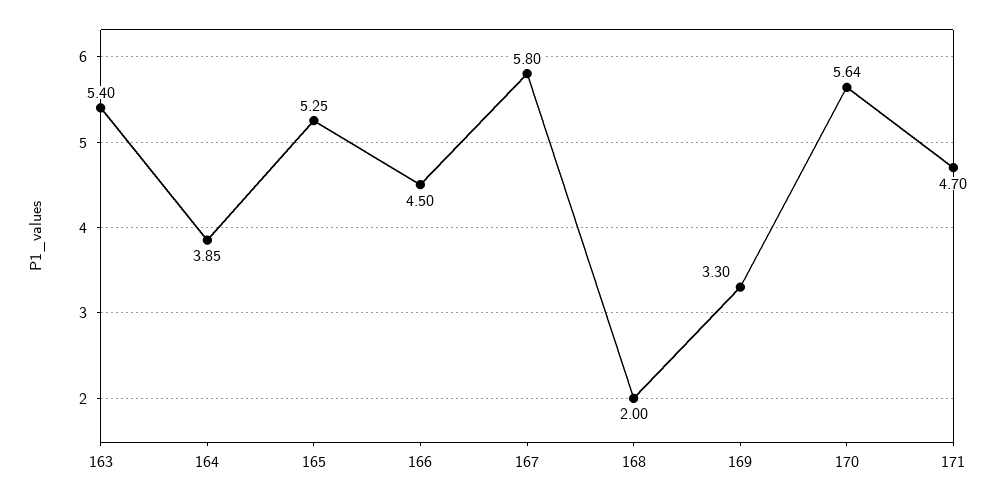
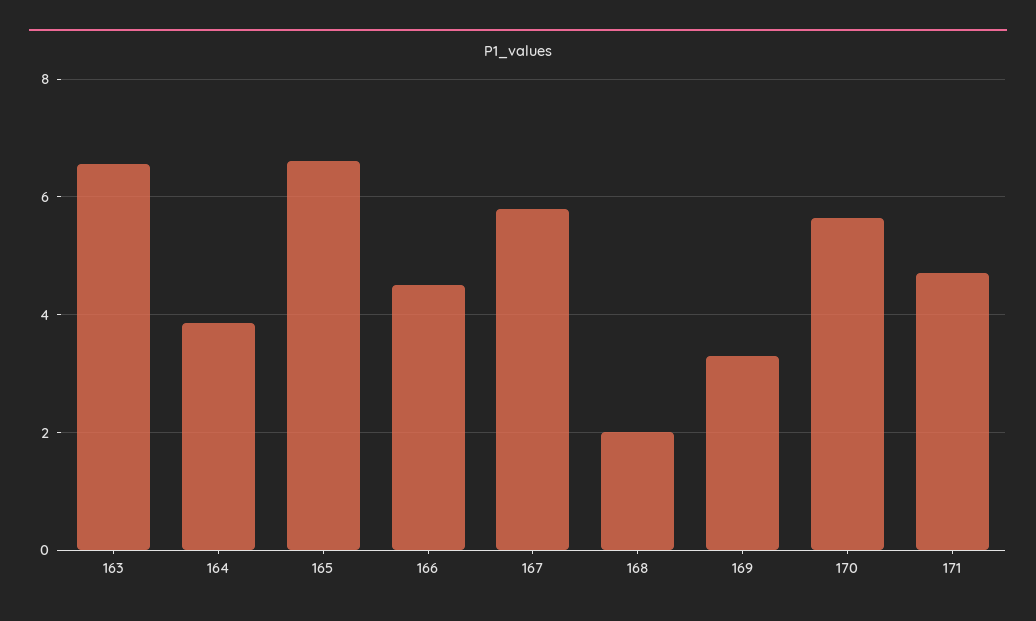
163: 5.4 -> 6.6
165: 5.25 -> 6.6

